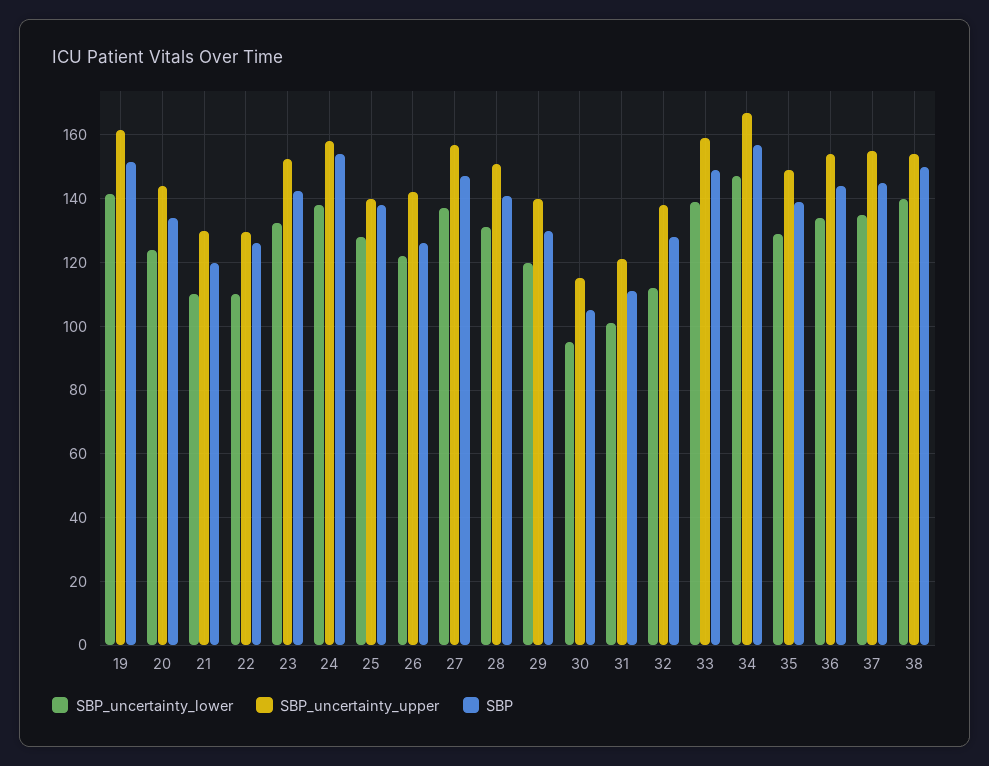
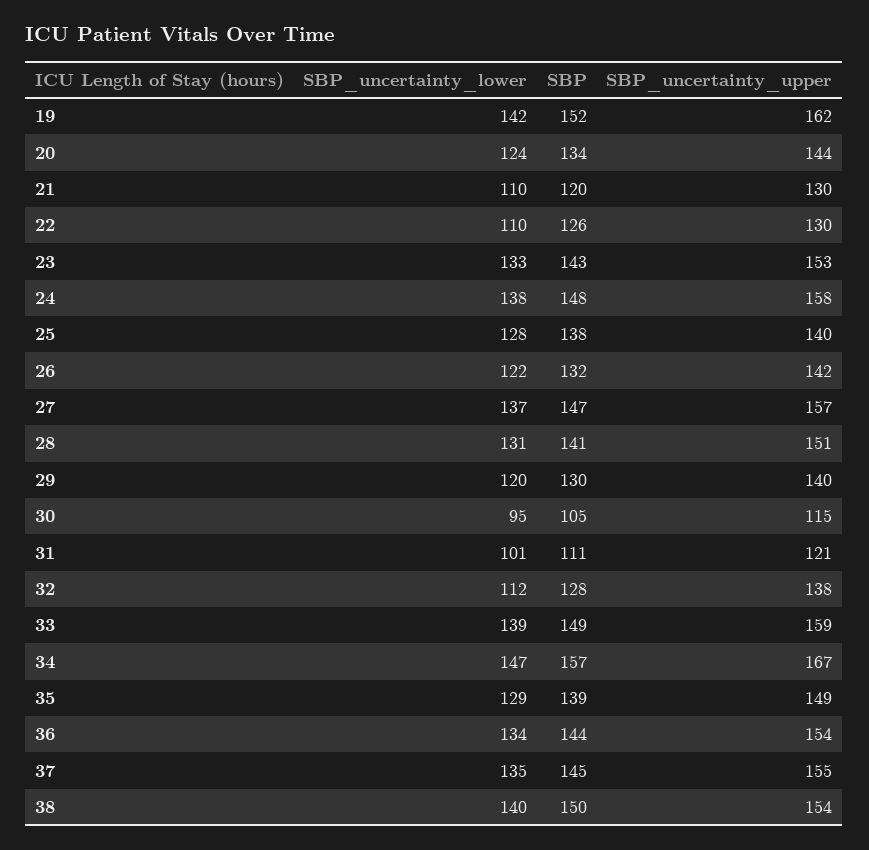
SBP, 24: 154 -> 148
SBP, 26: 126 -> 132

